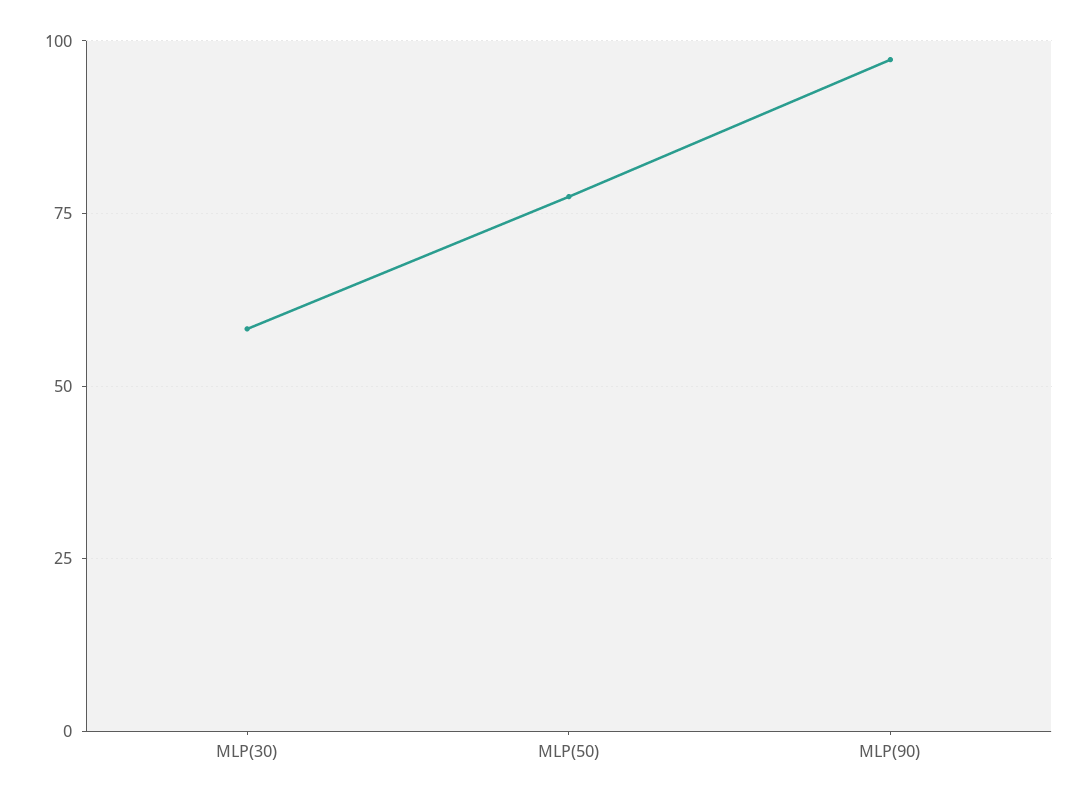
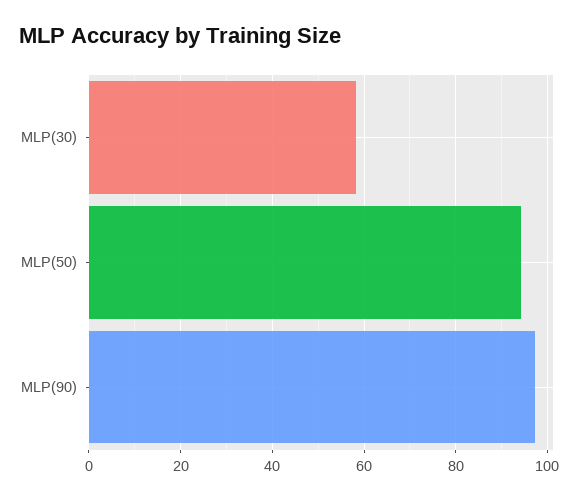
MLP(50): 77.5 -> 94

